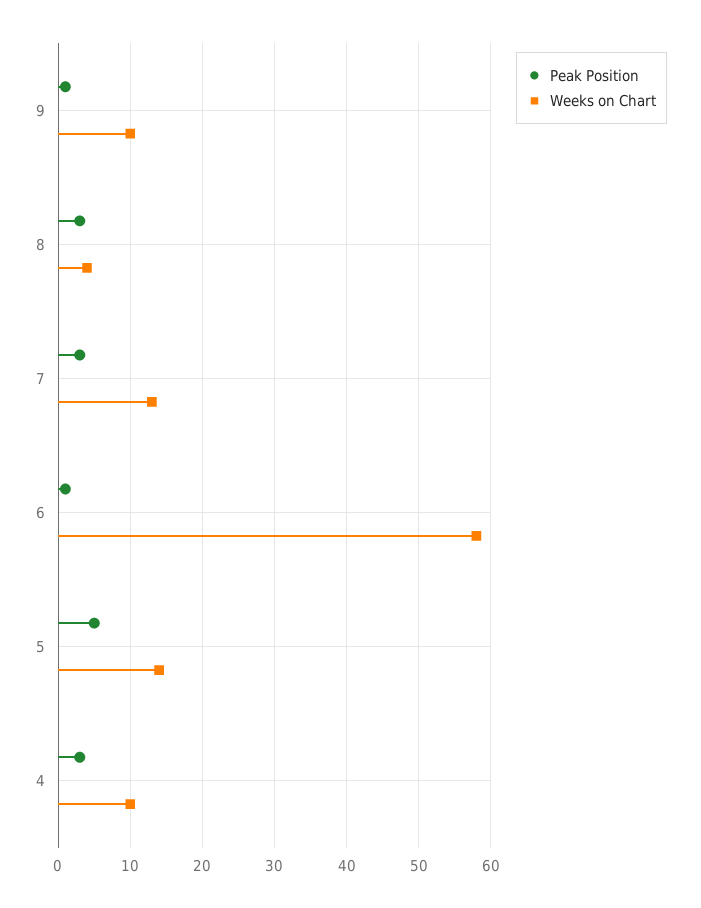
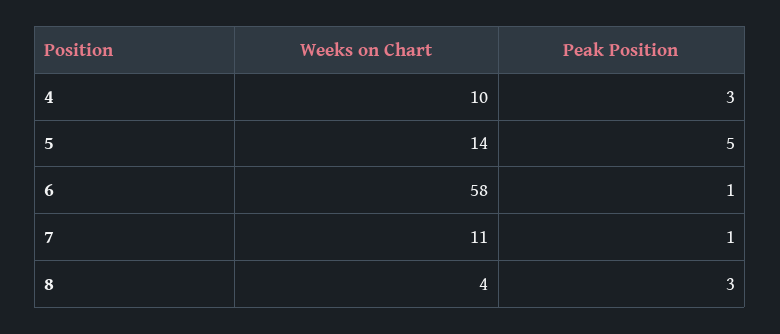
Peak Position, 9: 1 -> none
Weeks on Chart, 9: 10 -> none
Peak Position, 7: 3 -> 1
Weeks on Chart, 7: 13 -> 11

